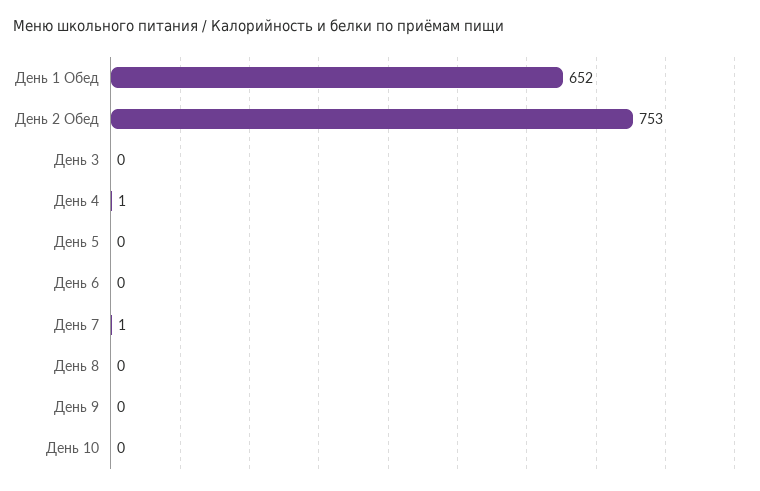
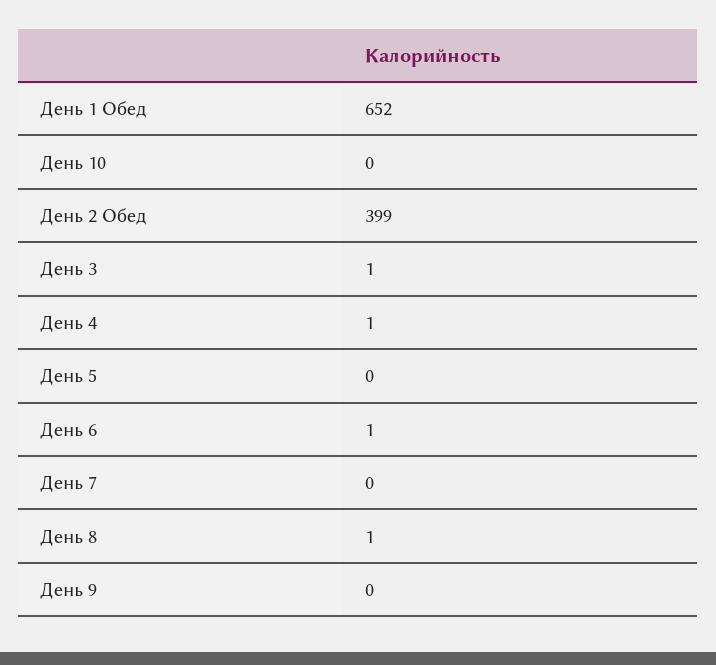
День 2 Обед: 753 -> 399
День 3: 0 -> 1
День 6: 0 -> 1
День 7: 1 -> 0
День 8: 0 -> 1

